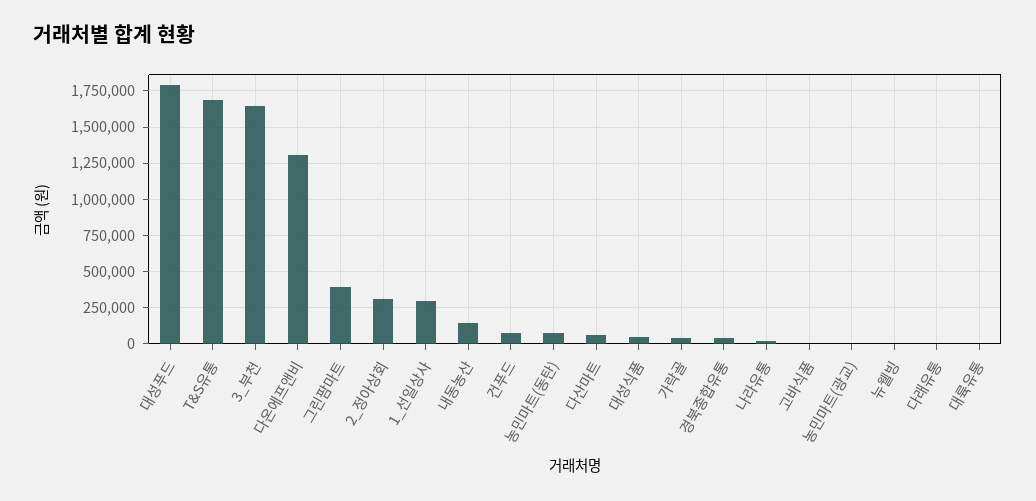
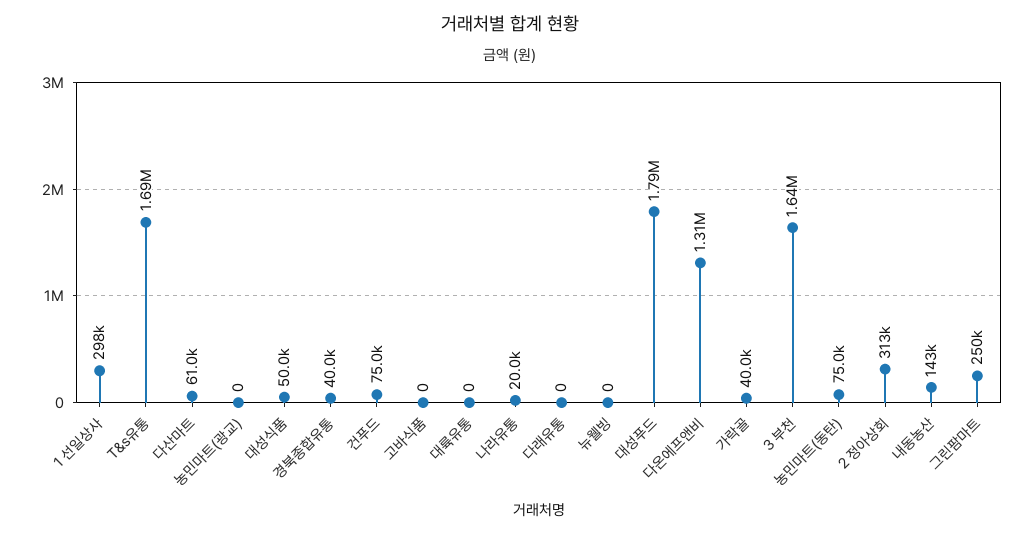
그린팜마트: 400000 -> 250000

